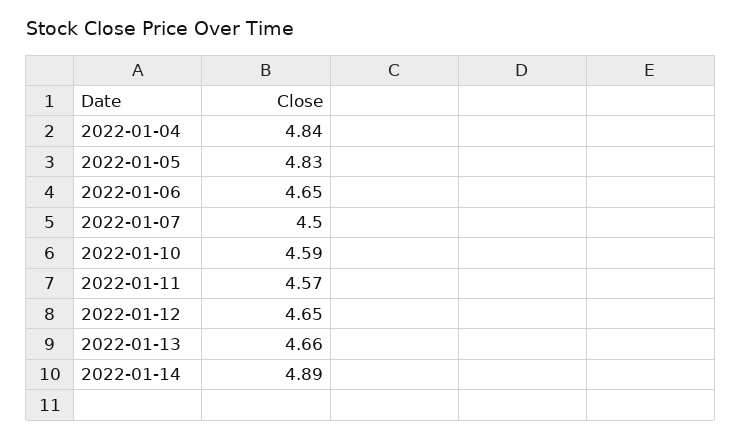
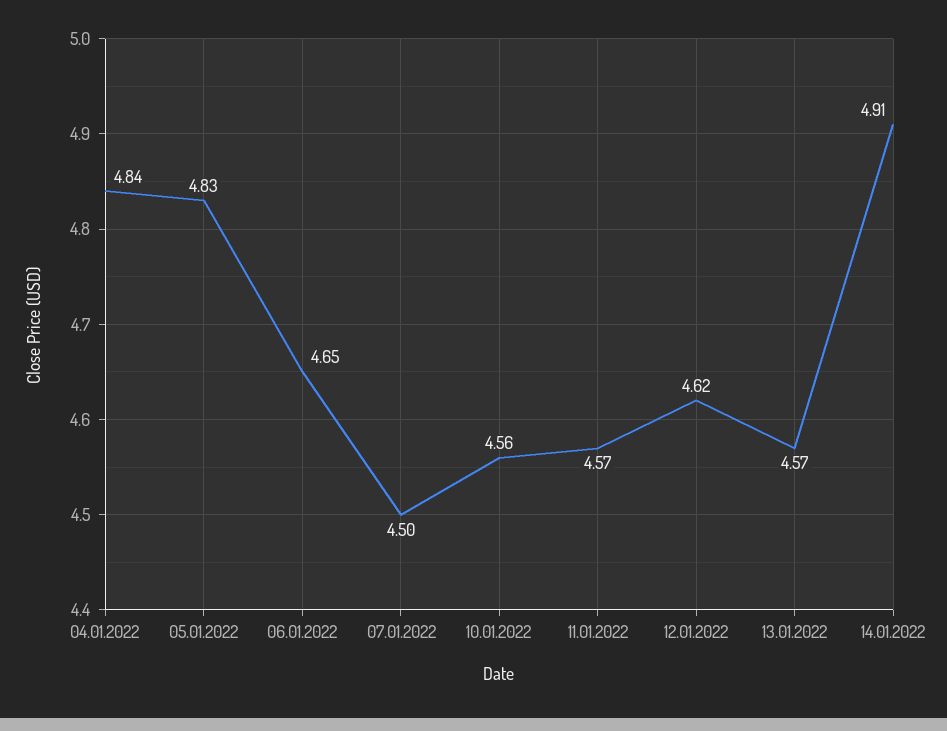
2022-01-10: 4.59 -> 4.56
2022-01-12: 4.65 -> 4.62
2022-01-13: 4.66 -> 4.57
2022-01-14: 4.89 -> 4.91

